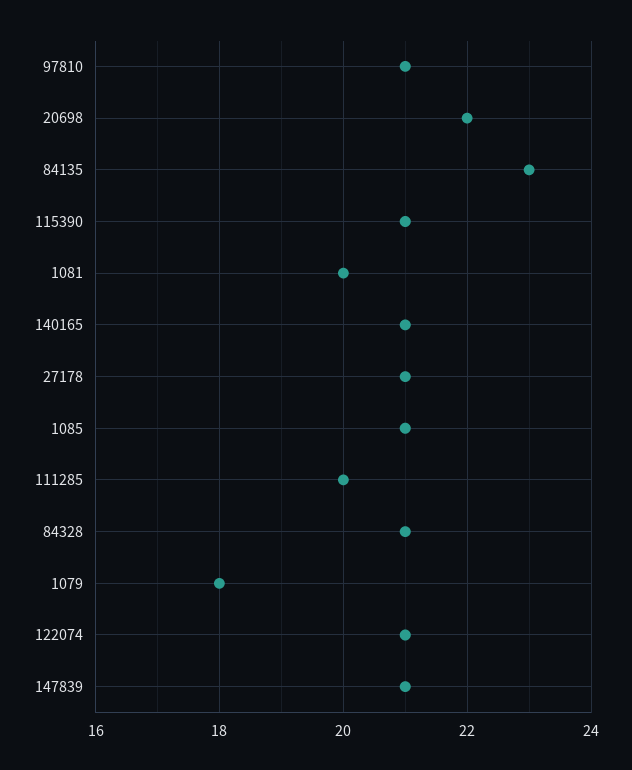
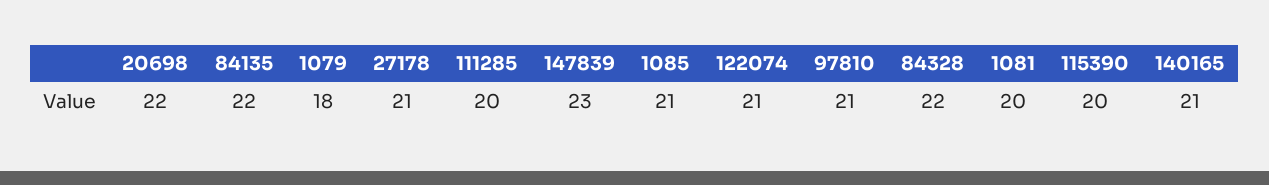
84135: 23 -> 22
115390: 21 -> 20
84328: 21 -> 22
147839: 21 -> 23

